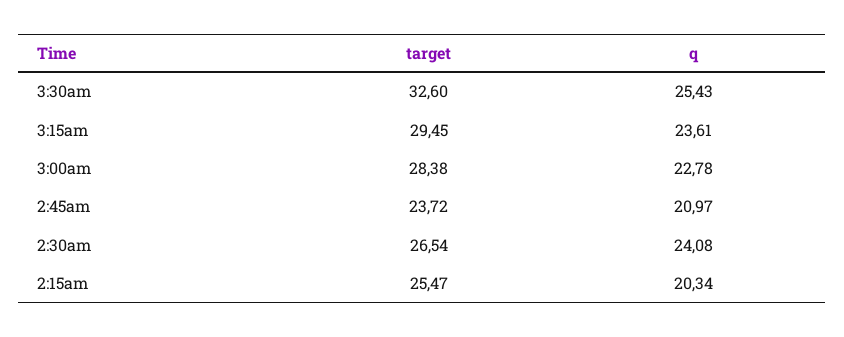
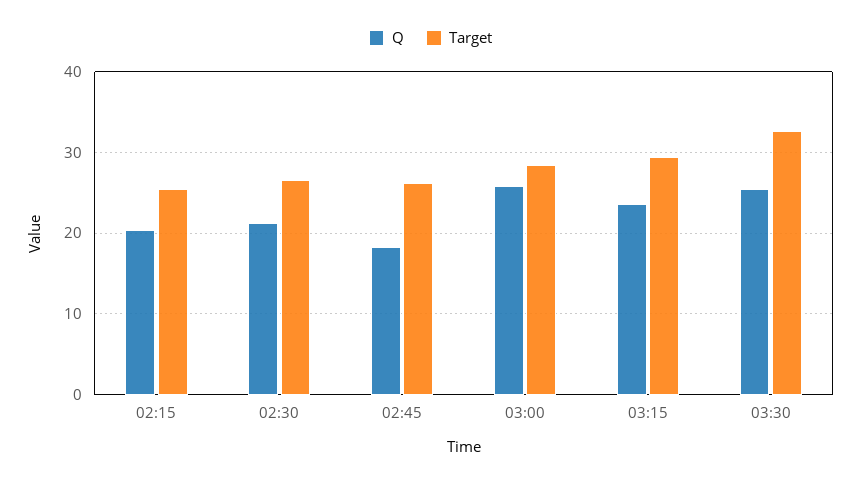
q, 3:00am: 22.78 -> 26
target, 2:45am: 23.72 -> 26
q, 2:45am: 20.97 -> 18
q, 2:30am: 24.08 -> 21

